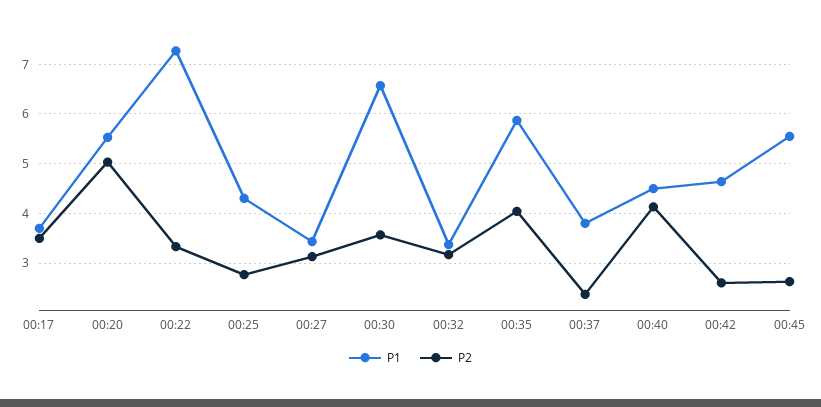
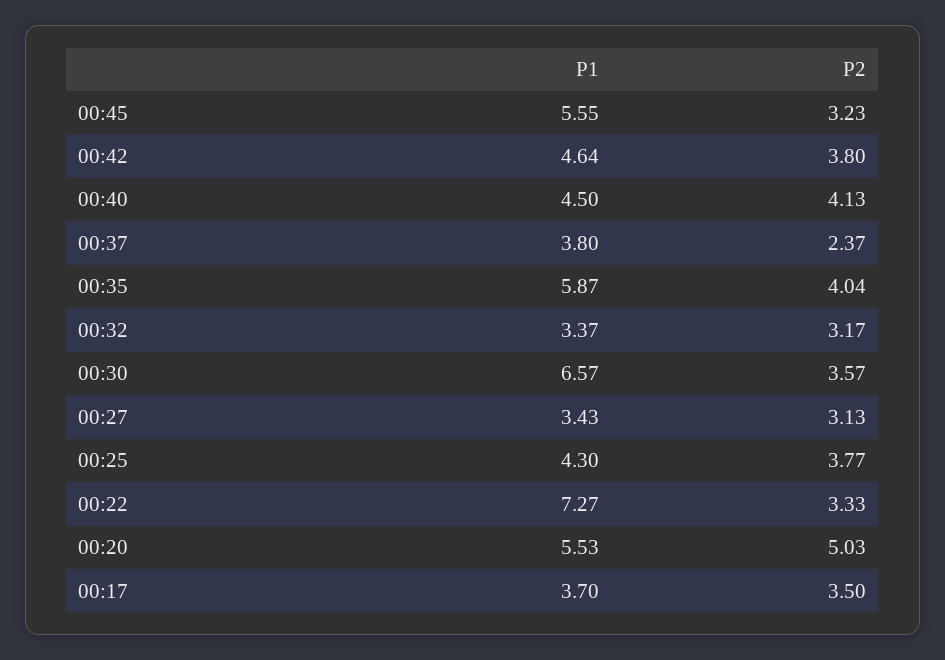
P2, 00:25: 2.8 -> 3.77
P2, 00:42: 2.6 -> 3.8
P2, 00:45: 2.6 -> 3.23

